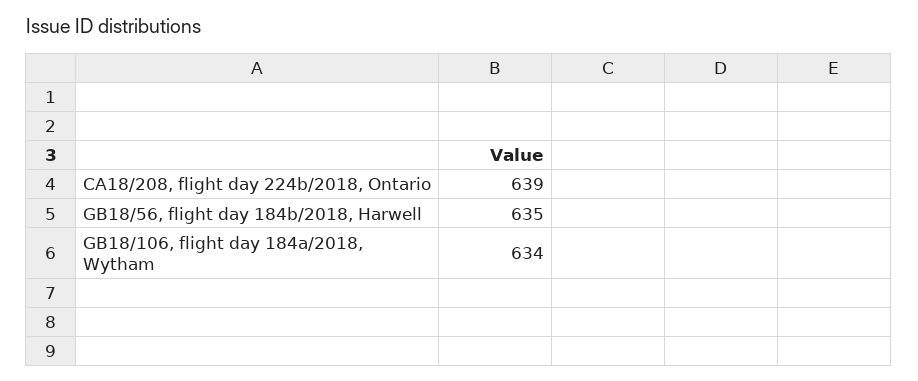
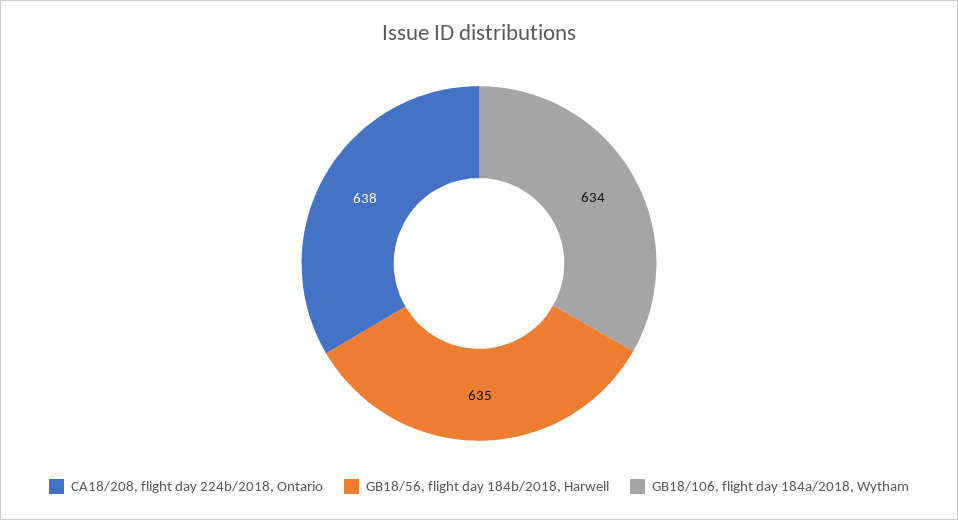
CA18/208, flight day 224b/2018, Ontario: 639 -> 638

